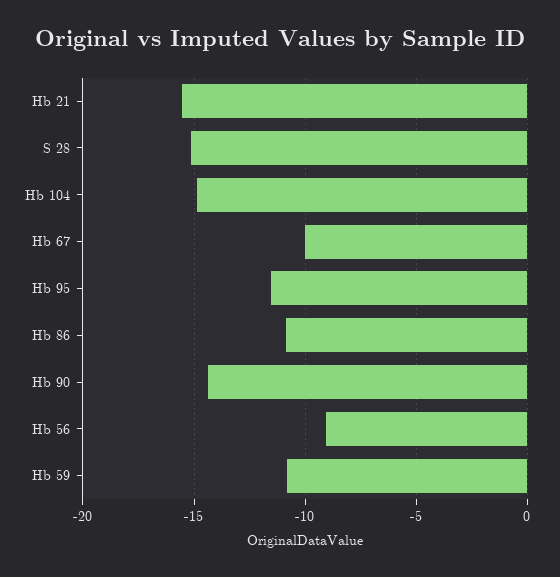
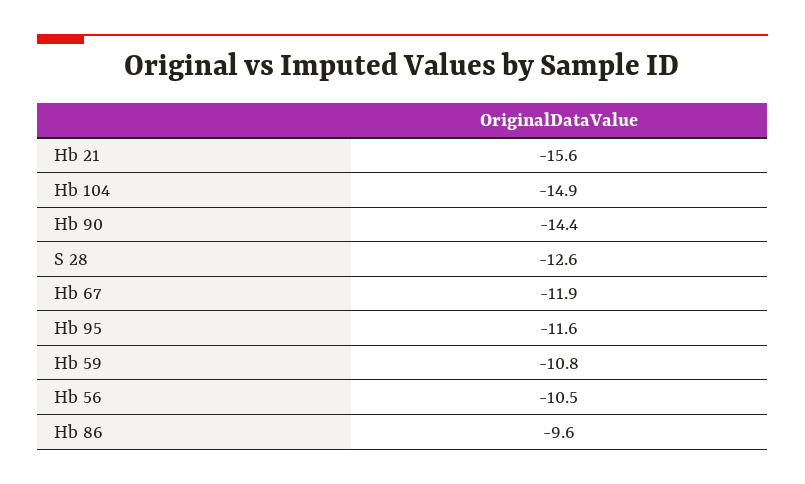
S 28: -15 -> -12.6
Hb 67: -10 -> -11.9
Hb 86: -11 -> -9.6
Hb 56: -9 -> -10.5

